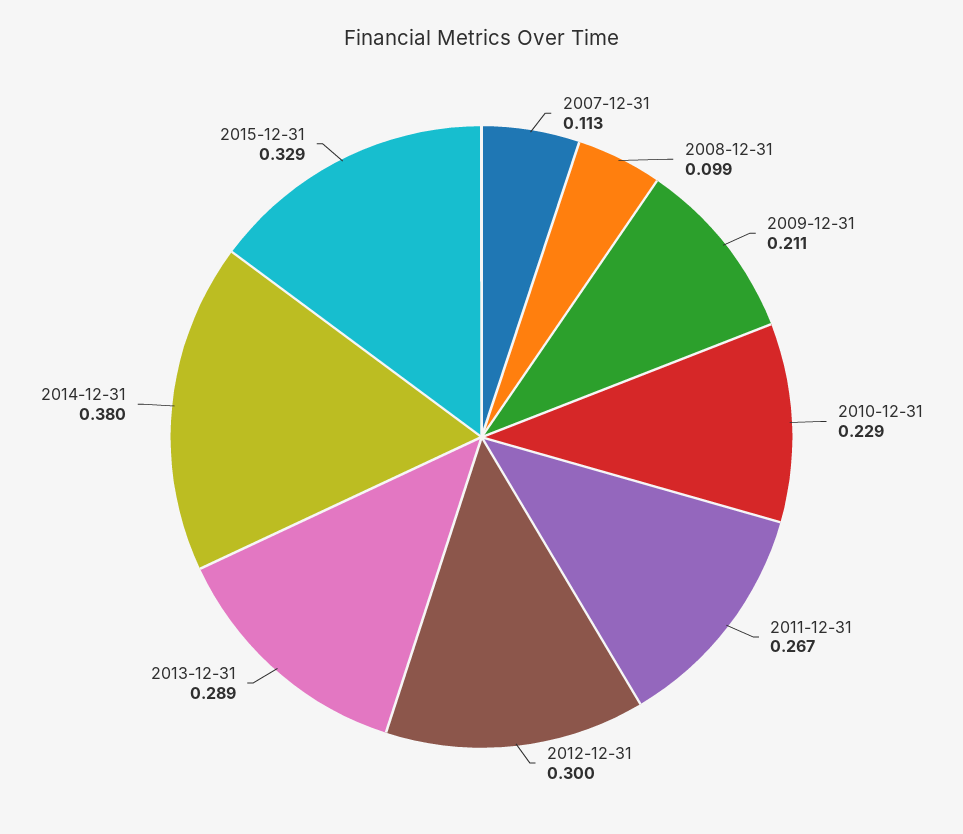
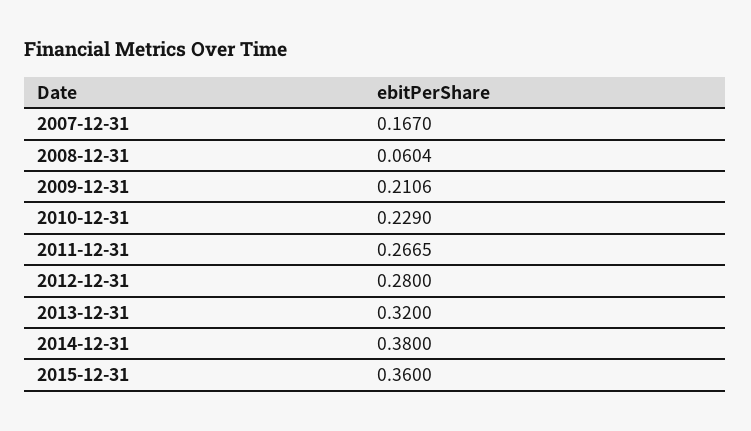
2007-12-31: 0.113 -> 0.167
2008-12-31: 0.099 -> 0.0604
2012-12-31: 0.3 -> 0.28
2013-12-31: 0.289 -> 0.32
2015-12-31: 0.329 -> 0.36

